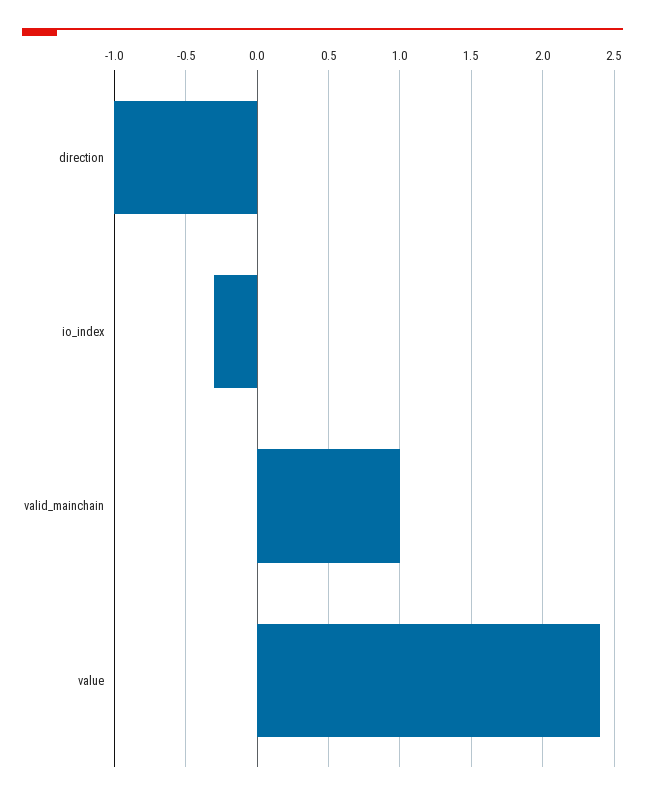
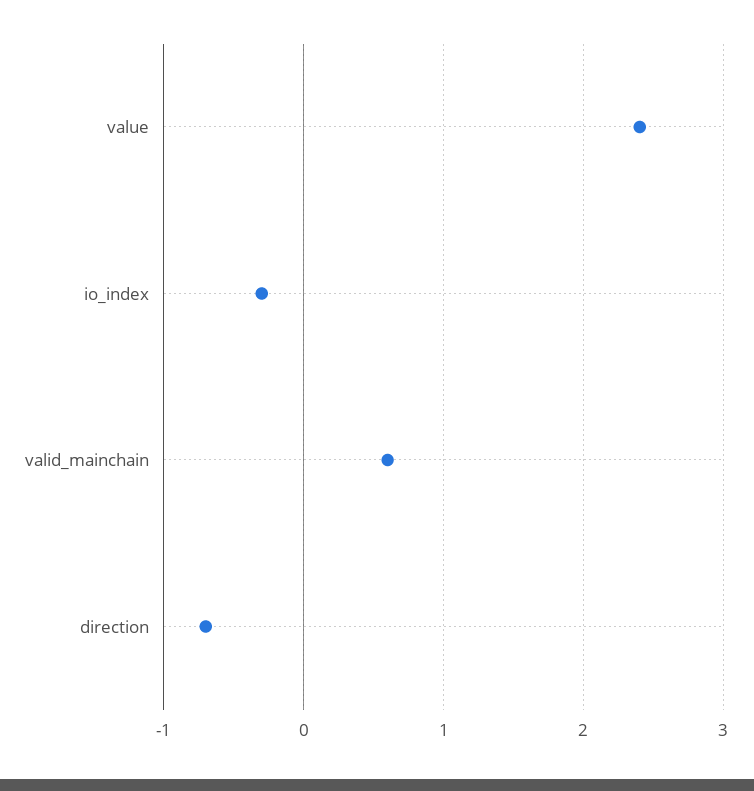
direction: -1 -> -0.7
valid_mainchain: 1 -> 0.6

